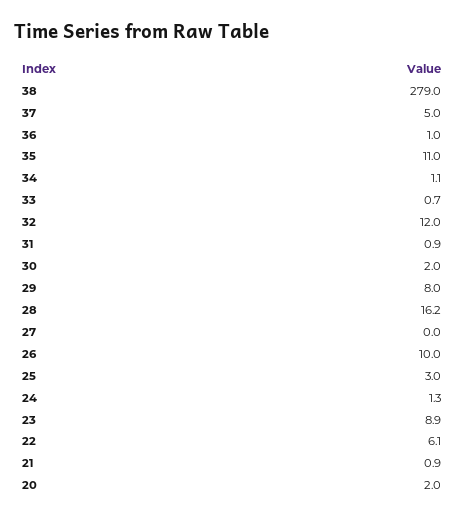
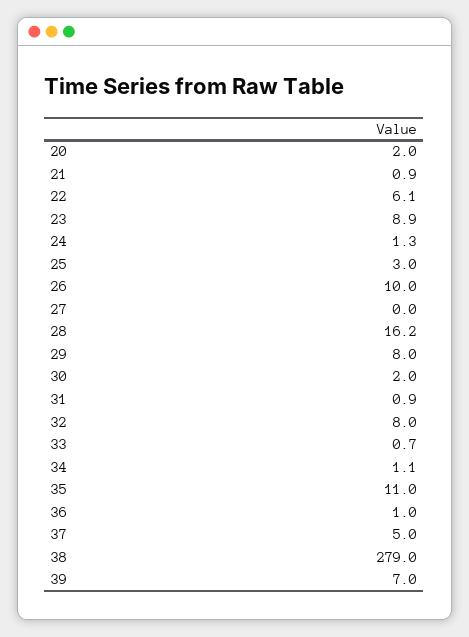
32: 12 -> 8
39: none -> 7

